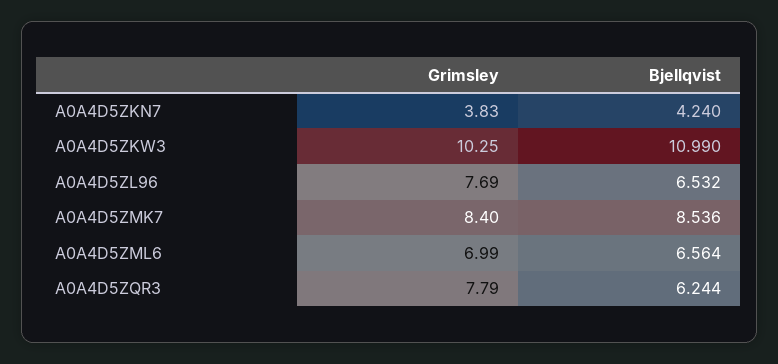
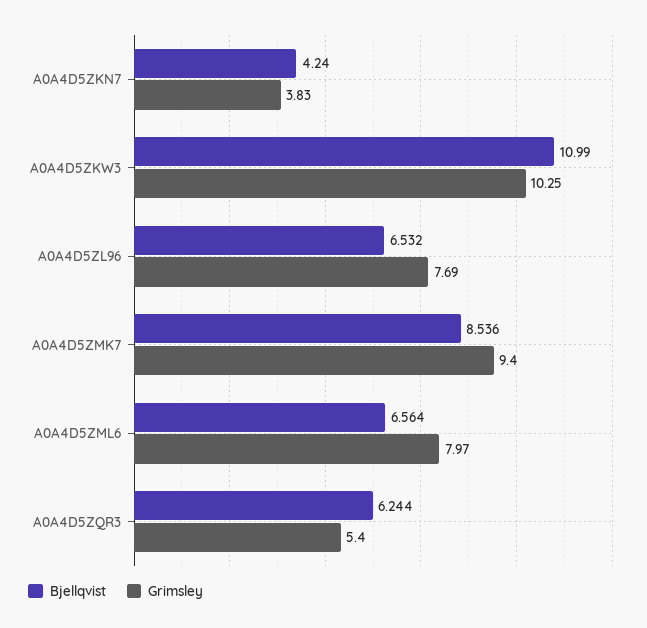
Grimsley, A0A4D5ZMK7: 8.4 -> 9.4
Grimsley, A0A4D5ZML6: 6.99 -> 7.97
Grimsley, A0A4D5ZQR3: 7.79 -> 5.4

